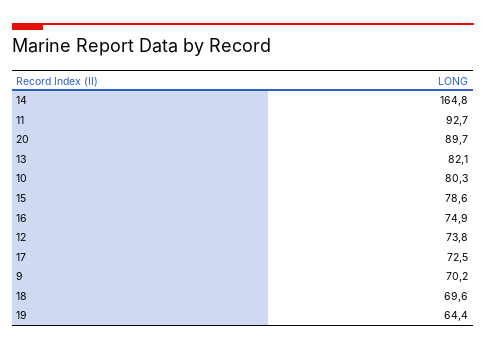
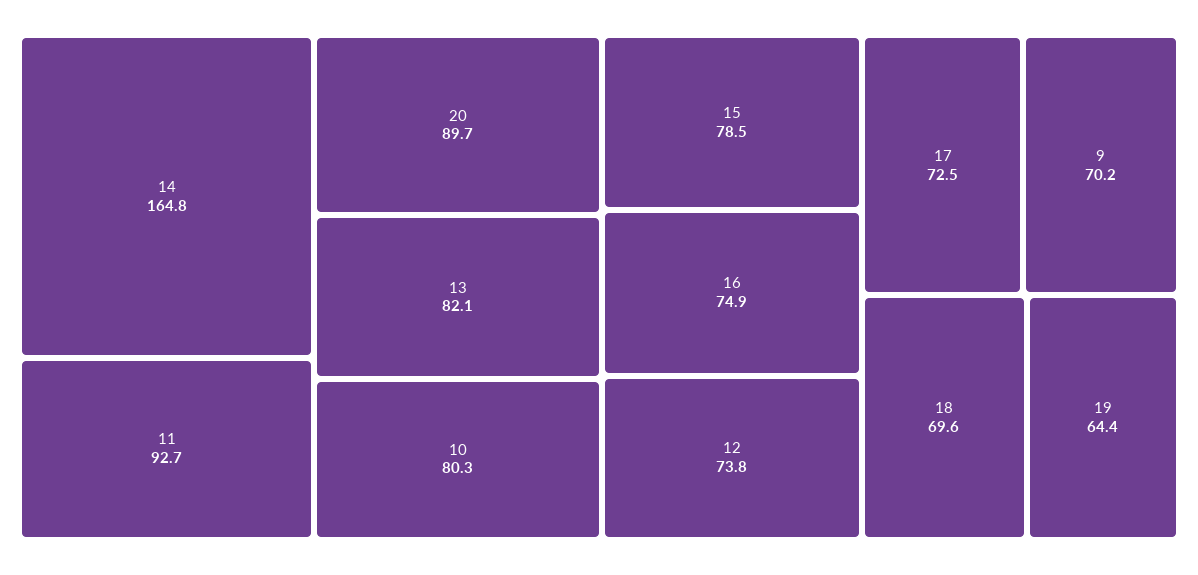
15: 78.6 -> 78.5

